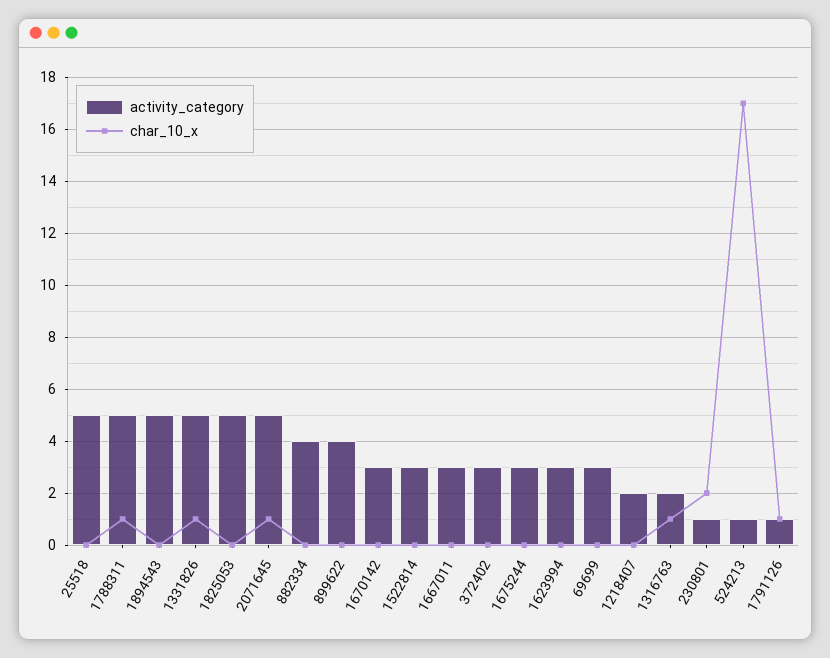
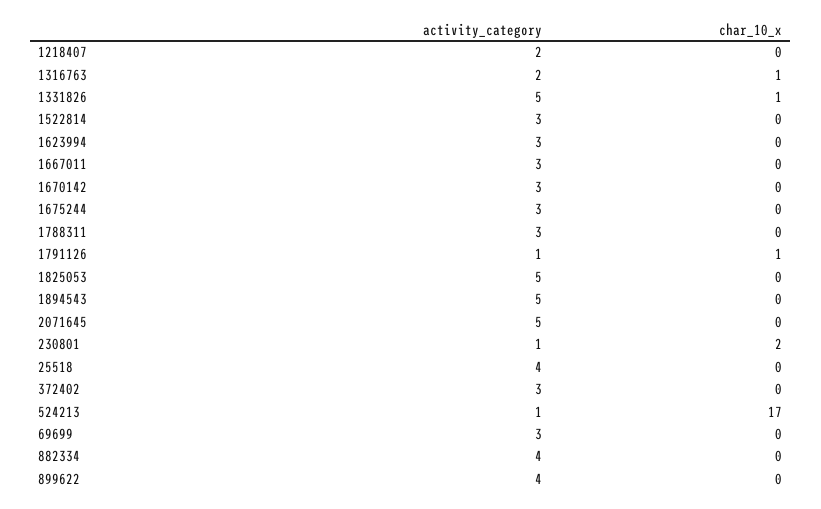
activity_category, 25518: 5 -> 4
activity_category, 1788311: 5 -> 3
char_10_x, 1788311: 1 -> 0
char_10_x, 2071645: 1 -> 0

